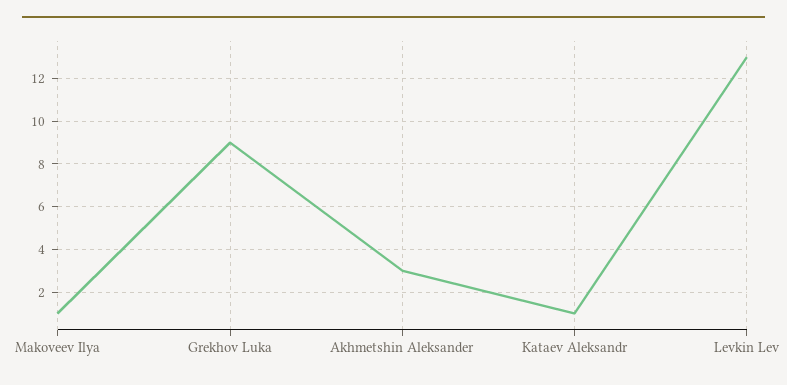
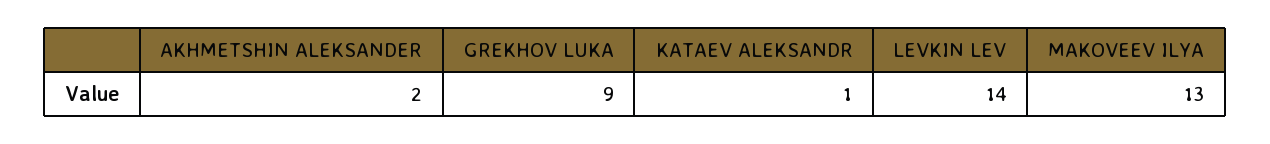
Makoveev Ilya: 1 -> 13
Akhmetshin Aleksander: 3 -> 2
Levkin Lev: 13 -> 14

